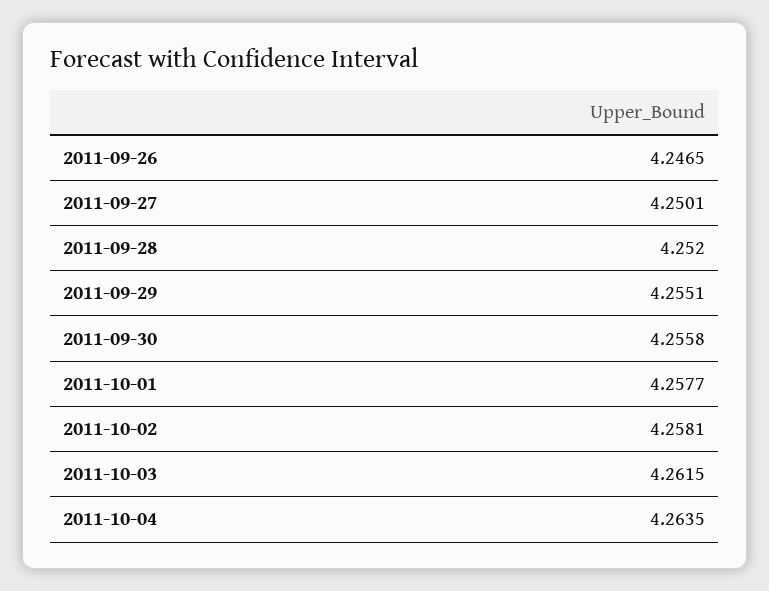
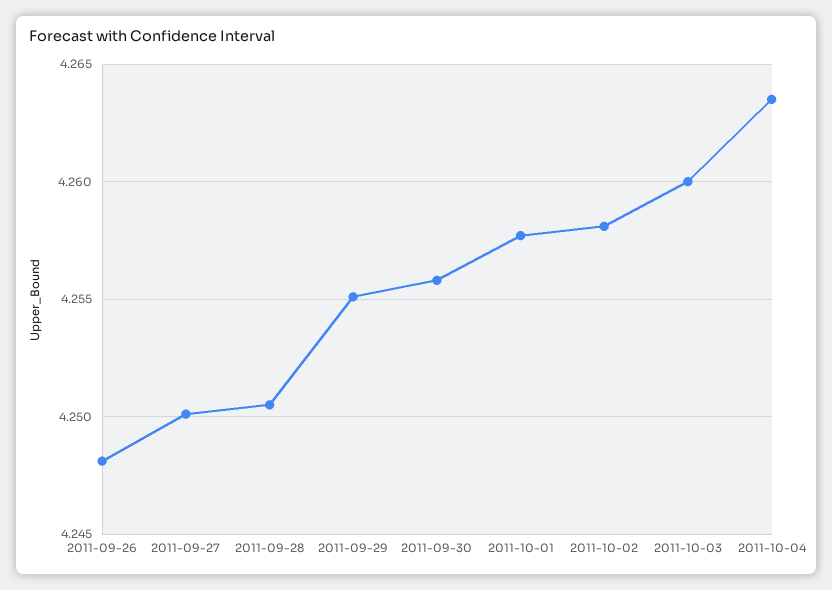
2011-09-26: 4.2465 -> 4.248
2011-09-28: 4.252 -> 4.2505
2011-10-03: 4.2615 -> 4.26

